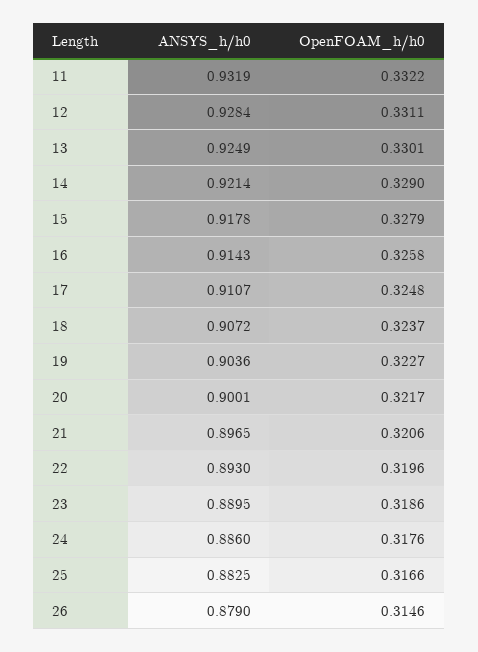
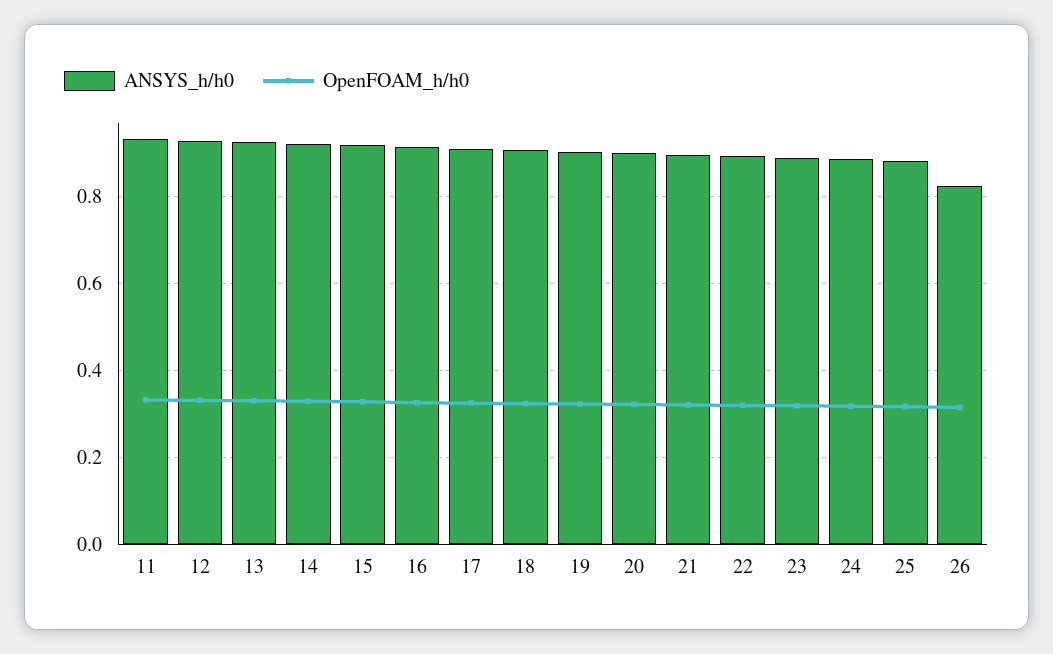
ANSYS_h/h0, 26: 0.879 -> 0.82

